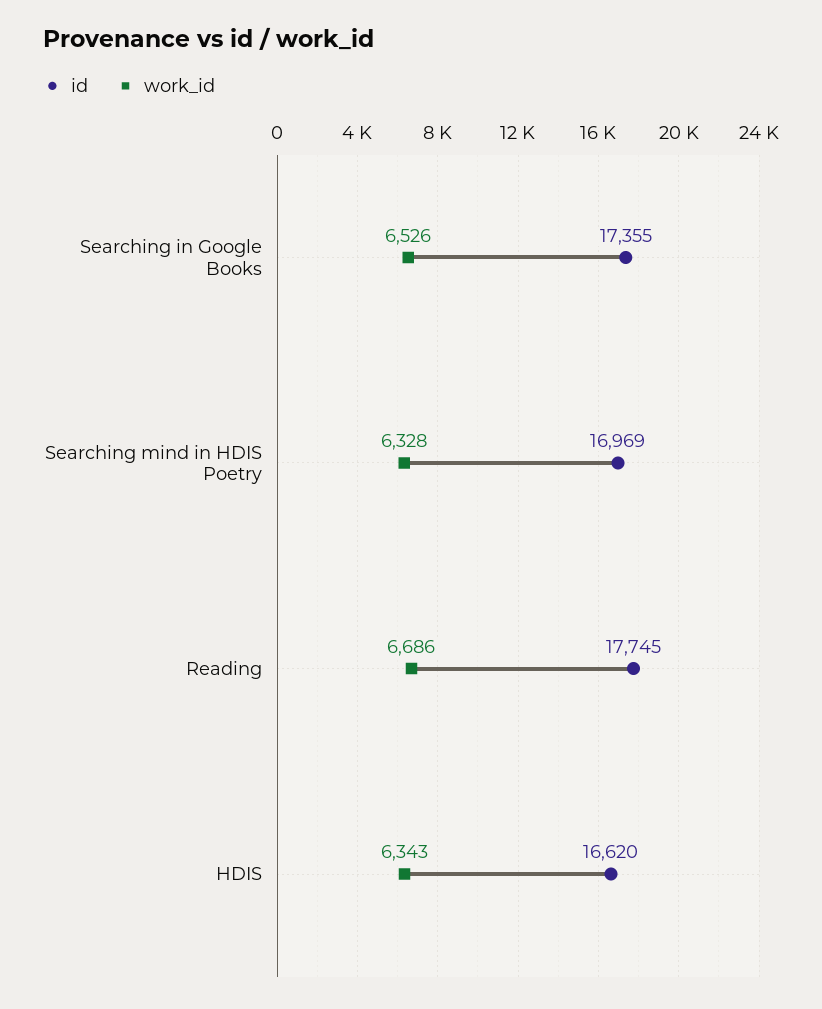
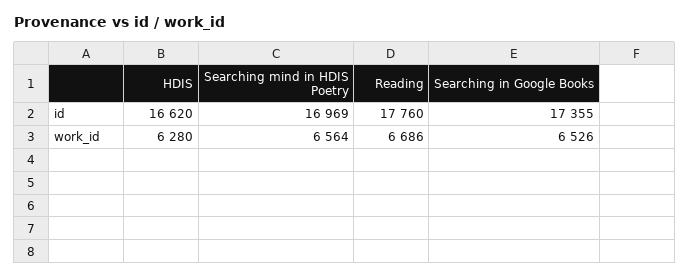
work_id, Searching mind in HDIS Poetry: 6328 -> 6564
id, Reading: 17745 -> 17760
work_id, HDIS: 6343 -> 6280

